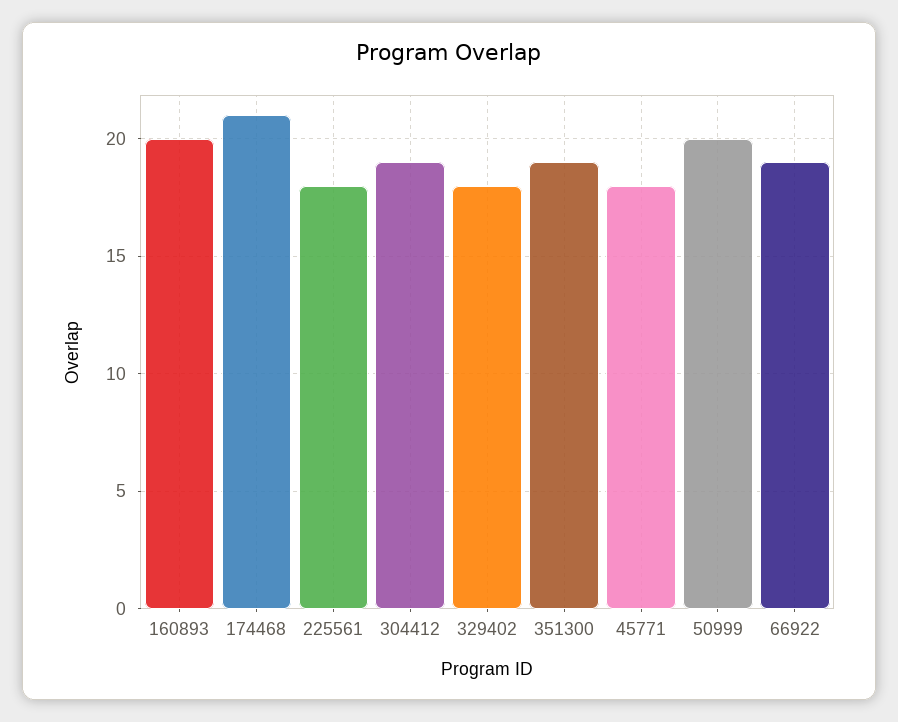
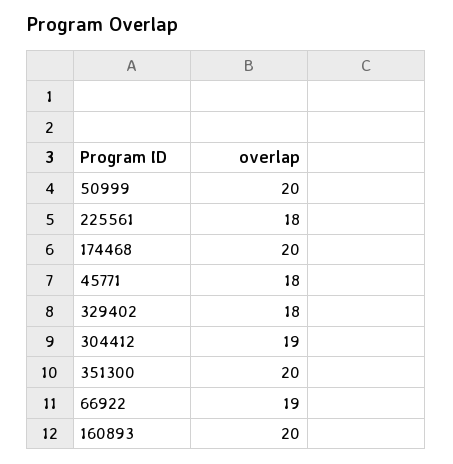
174468: 21 -> 20
351300: 19 -> 20

